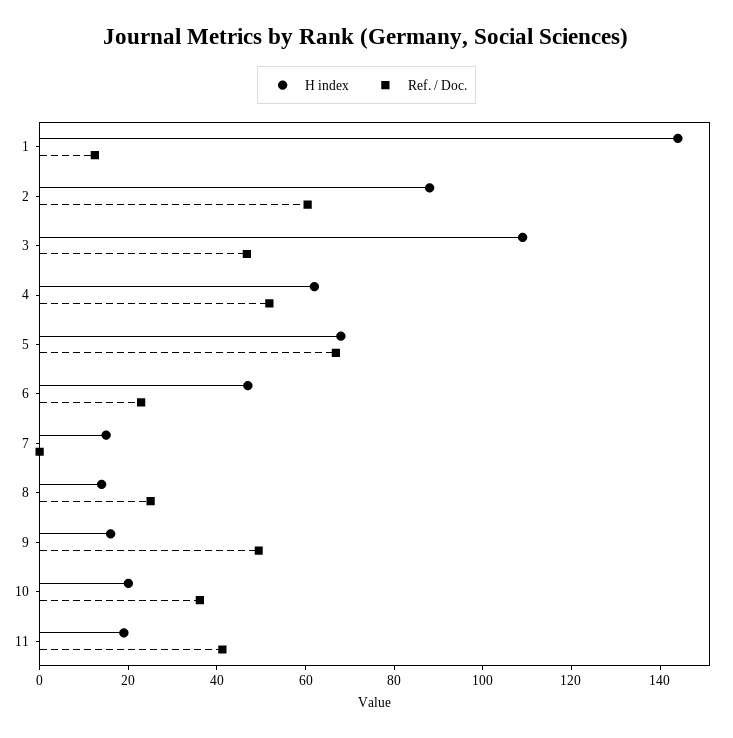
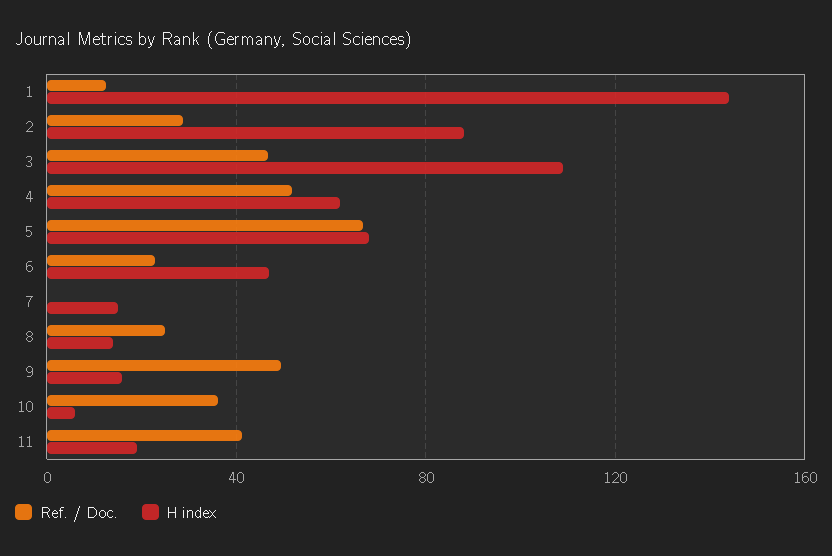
Ref. / Doc., 2: 60 -> 30
H index, 10: 20 -> 5

